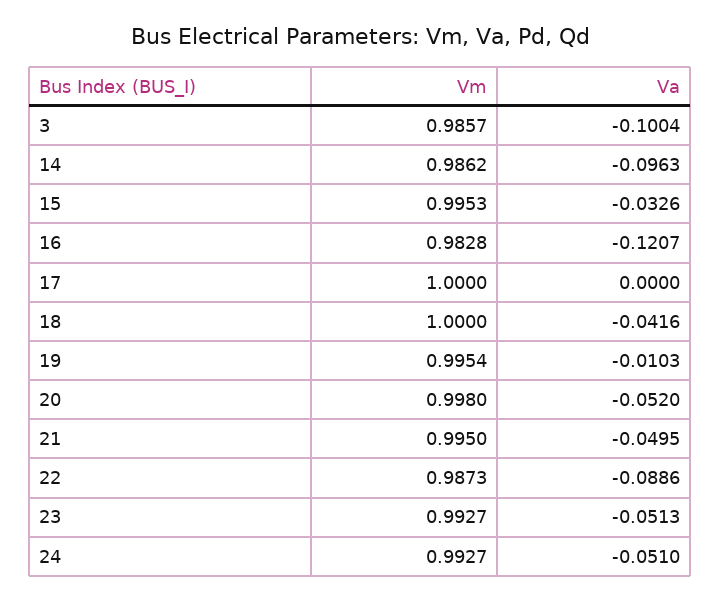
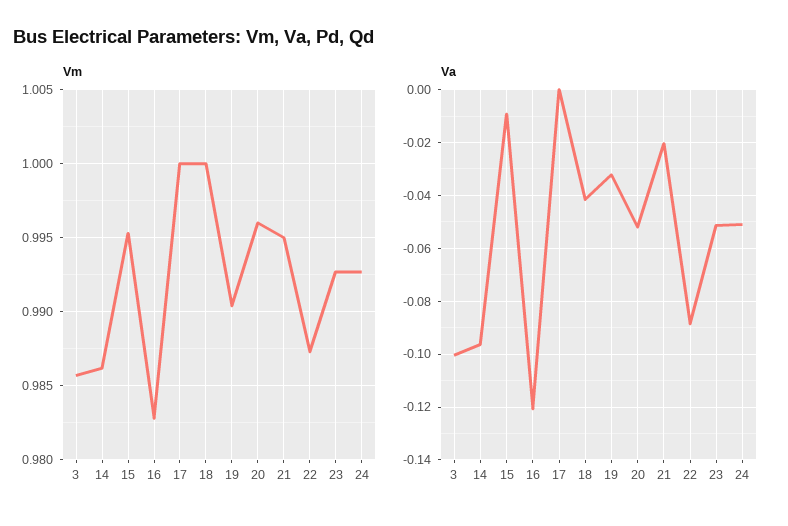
Va, 15: -0.0326 -> -0.01
Vm, 19: 0.9954 -> 0.9905
Va, 19: -0.0103 -> -0.0325
Vm, 20: 0.998 -> 0.996
Va, 21: -0.0495 -> -0.02

